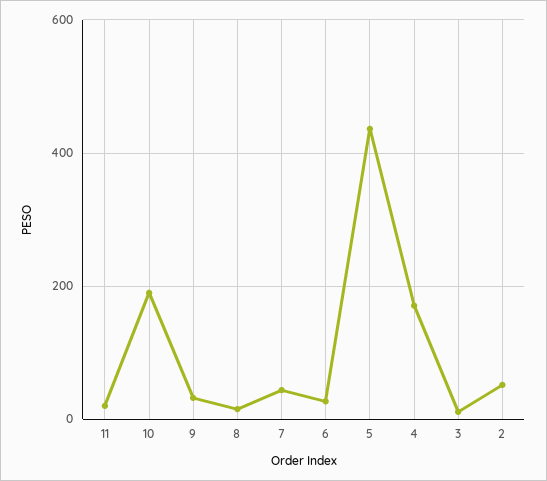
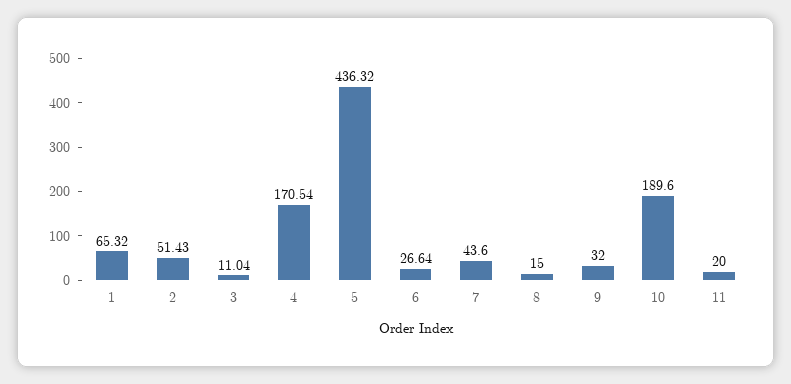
1: none -> 65.32

